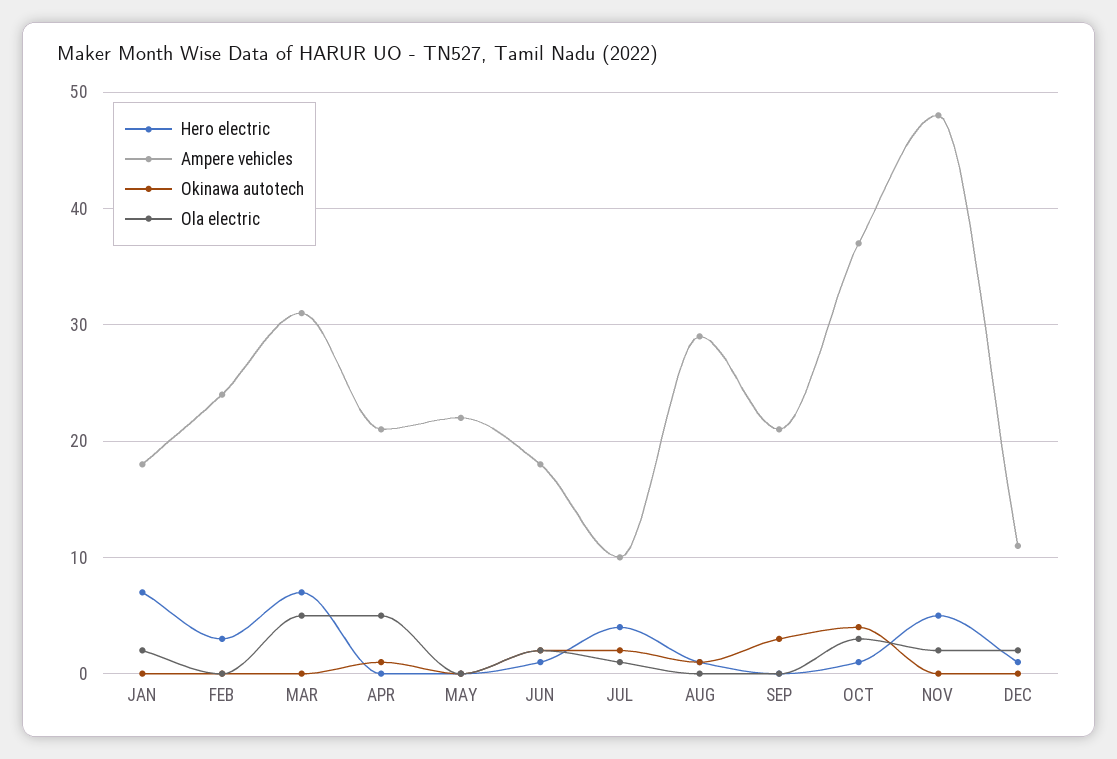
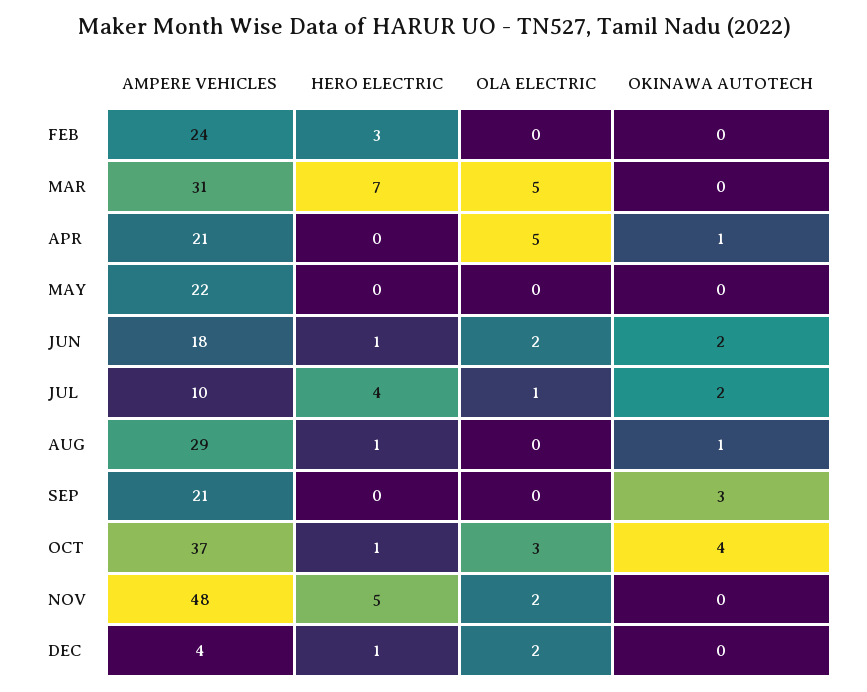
Hero electric, JAN: 7 -> none
Ampere vehicles, JAN: 18 -> none
Okinawa autotech, JAN: 0 -> none
Ola electric, JAN: 2 -> none
Ampere vehicles, DEC: 11 -> 4

